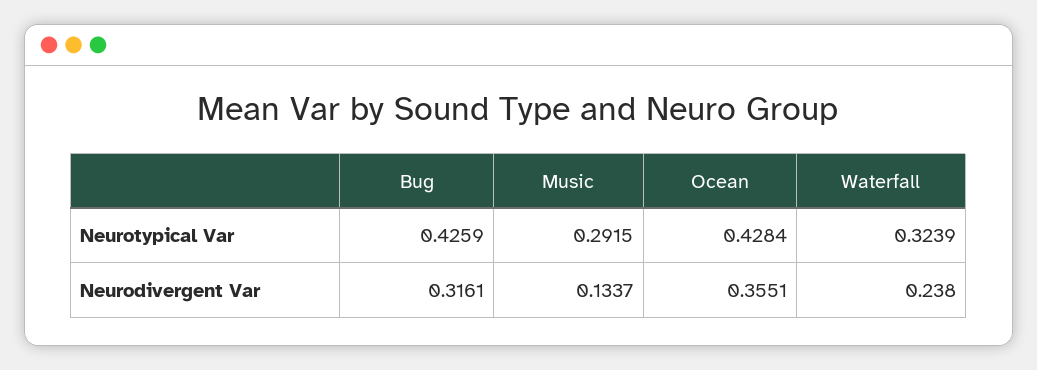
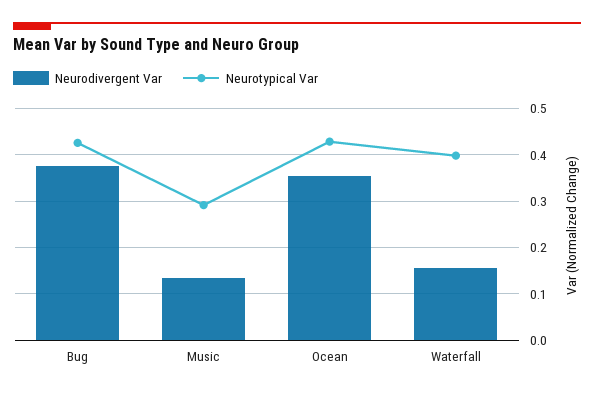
Neurotypical Var, Waterfall: 0.3239 -> 0.4
Neurodivergent Var, Bug: 0.3161 -> 0.38
Neurodivergent Var, Waterfall: 0.238 -> 0.16

